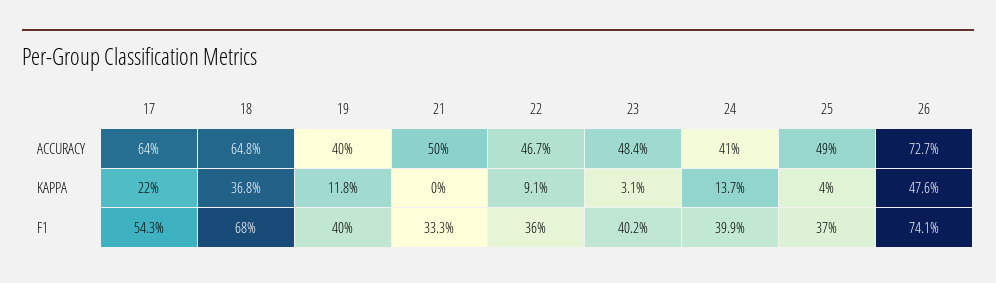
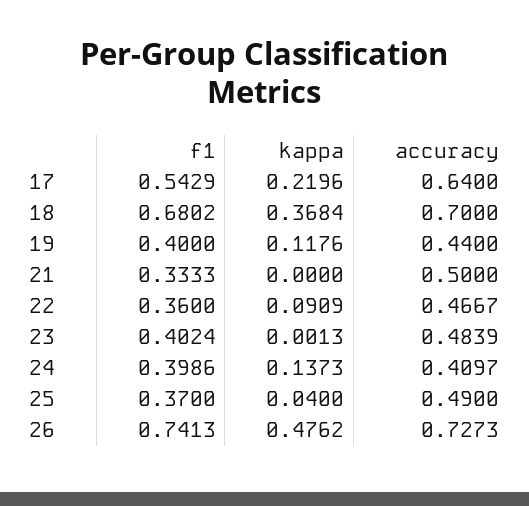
18, ACCURACY: 0.648 -> 0.7
19, ACCURACY: 0.4 -> 0.44
23, KAPPA: 0.031 -> 0.0013

